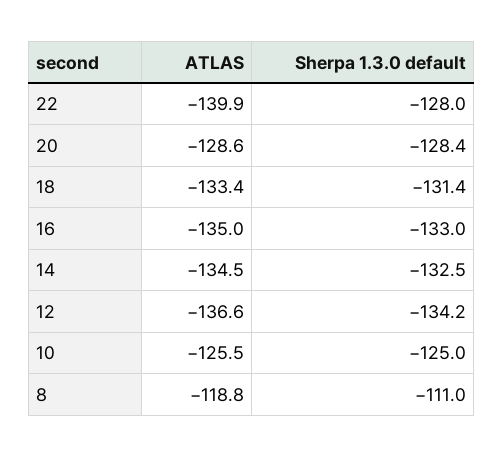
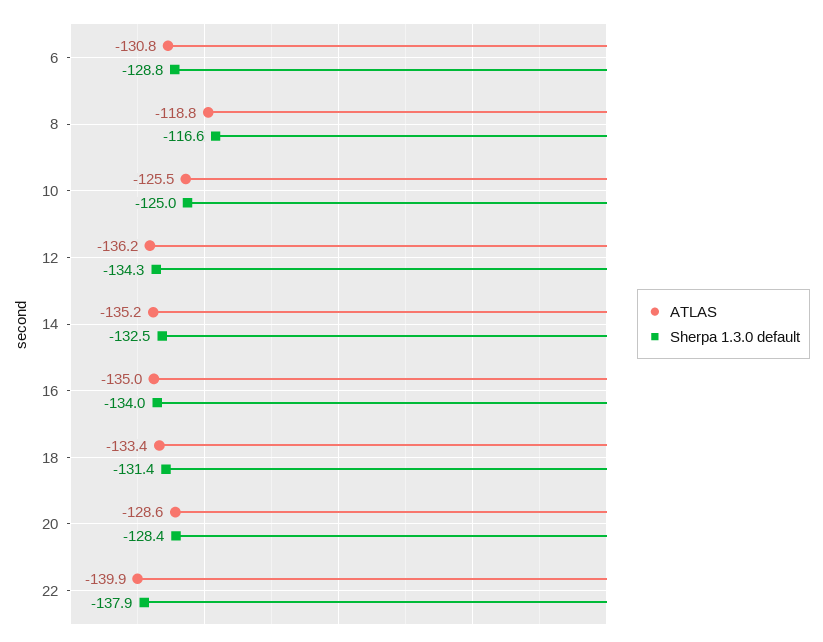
Sherpa 1.3.0 default, 22: -128 -> -137.9
Sherpa 1.3.0 default, 16: -133 -> -134
ATLAS, 14: -134.5 -> -135.2
ATLAS, 12: -136.6 -> -136.2
Sherpa 1.3.0 default, 12: -134.2 -> -134.3
Sherpa 1.3.0 default, 8: -111 -> -116.6
ATLAS, 6: none -> -130.8
Sherpa 1.3.0 default, 6: none -> -128.8

